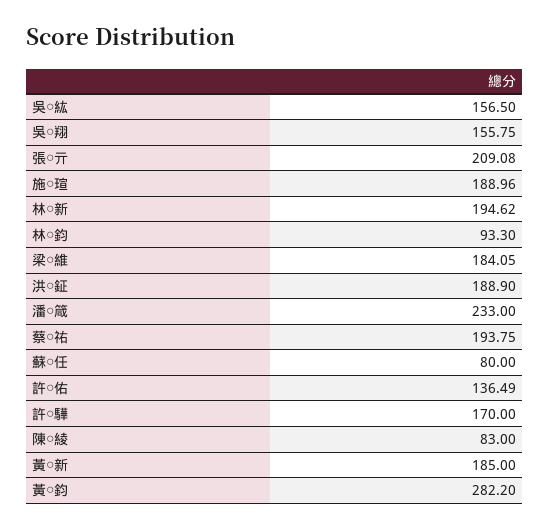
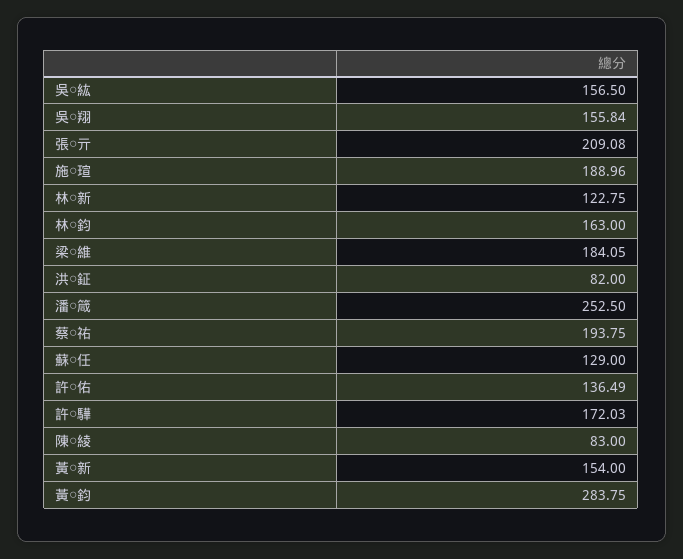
吳○翔: 155.75 -> 155.84
林○新: 194.62 -> 122.75
林○鈞: 93.3 -> 163
洪○鉦: 188.9 -> 82
潘○箴: 233 -> 252.5
蘇○任: 80 -> 129
許○驊: 170 -> 172.03
黃○新: 185 -> 154
黃○鈞: 282.2 -> 283.75

